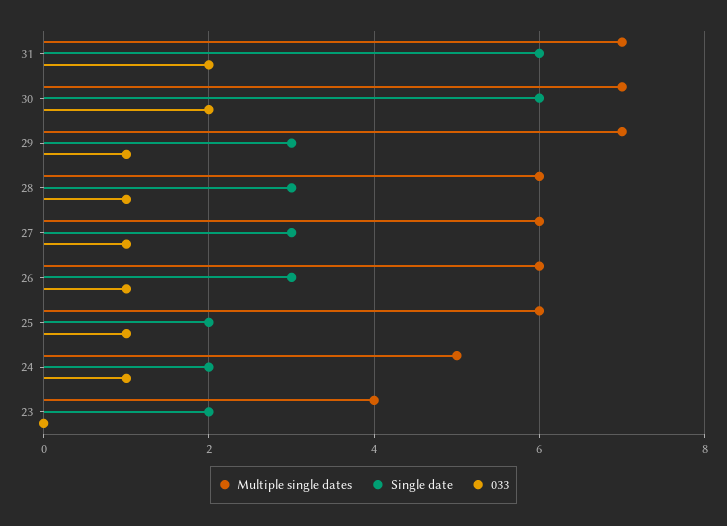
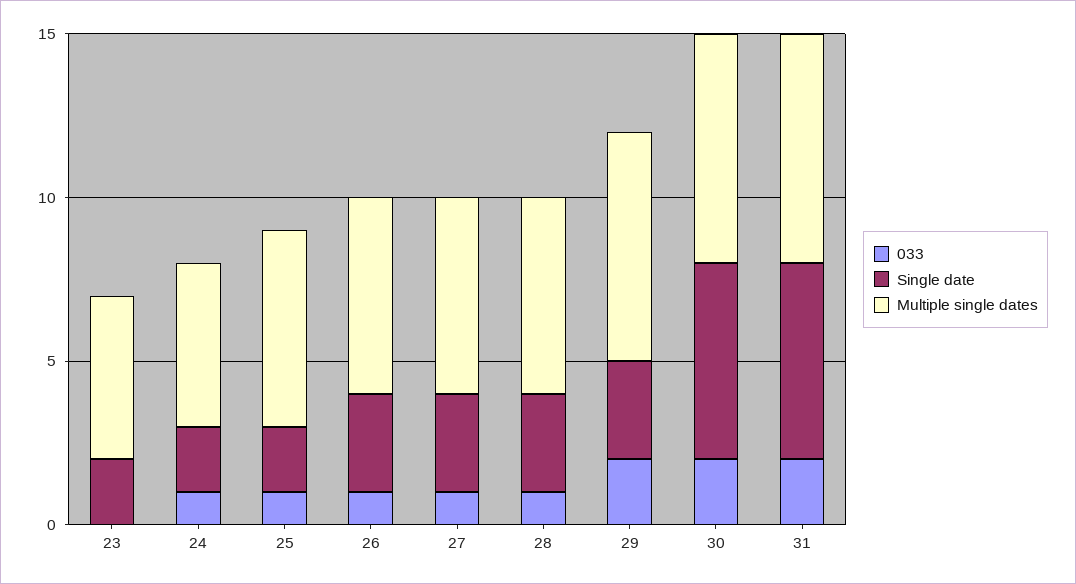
033, 29: 1 -> 2
Multiple single dates, 23: 4 -> 5

